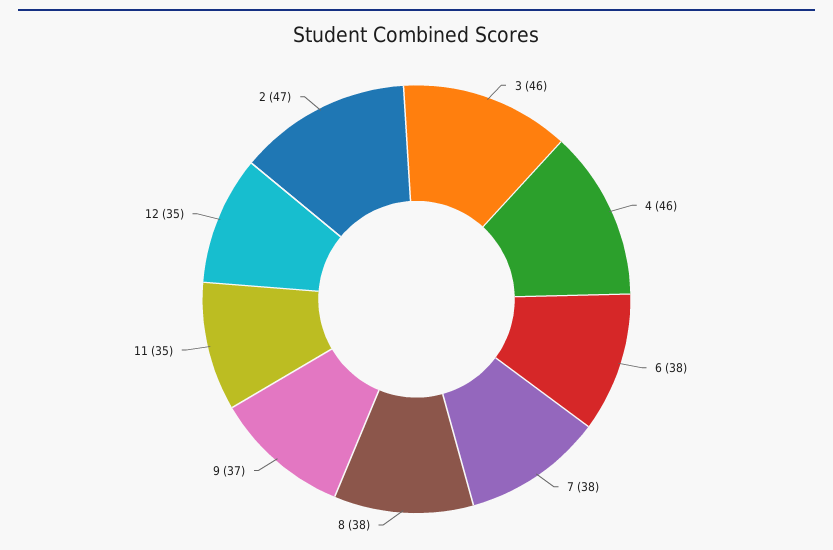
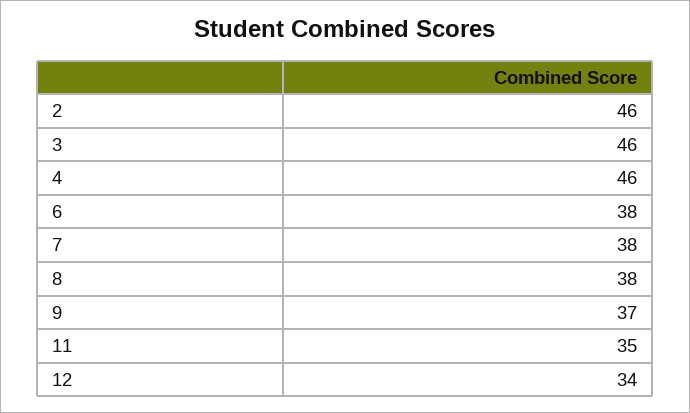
12: 35 -> 34
2: 47 -> 46

